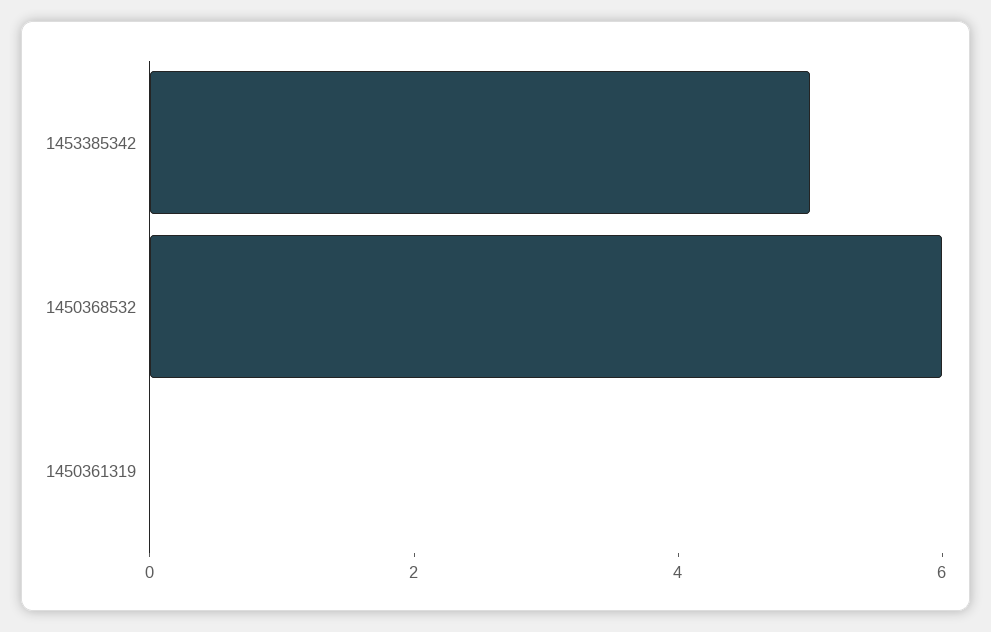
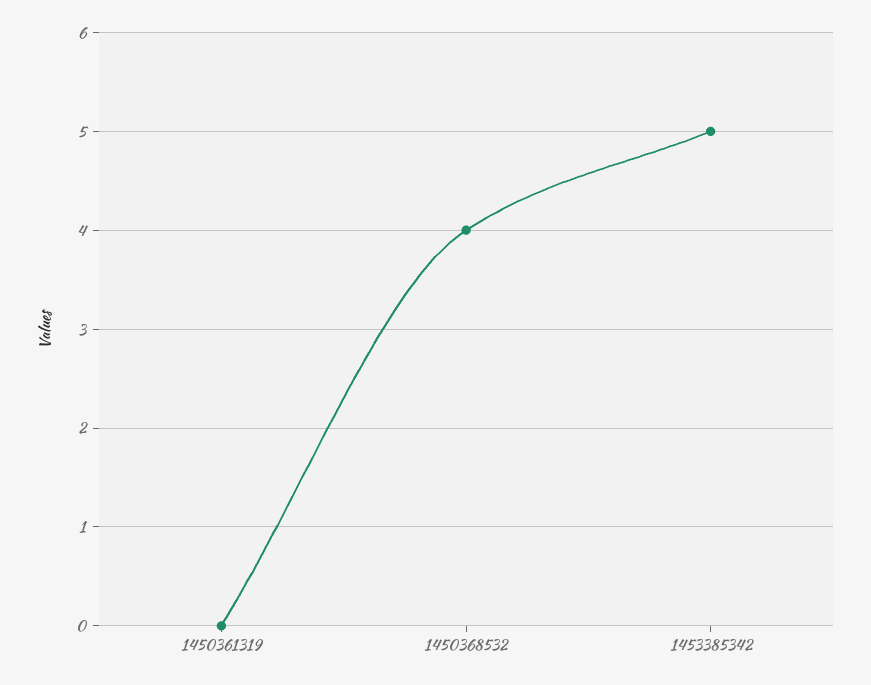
1450368532: 6 -> 4

